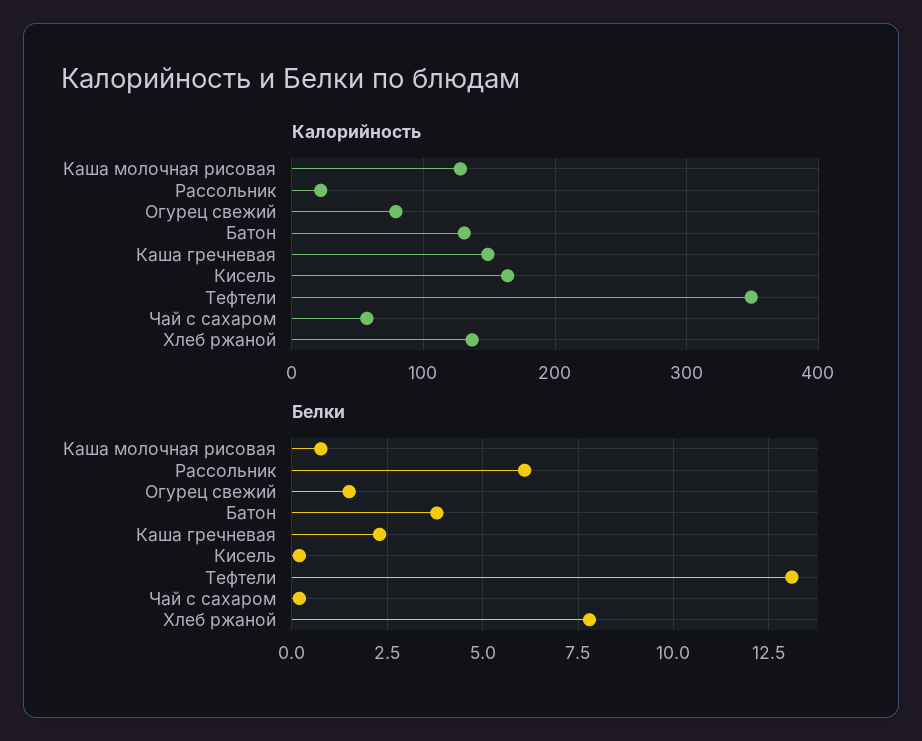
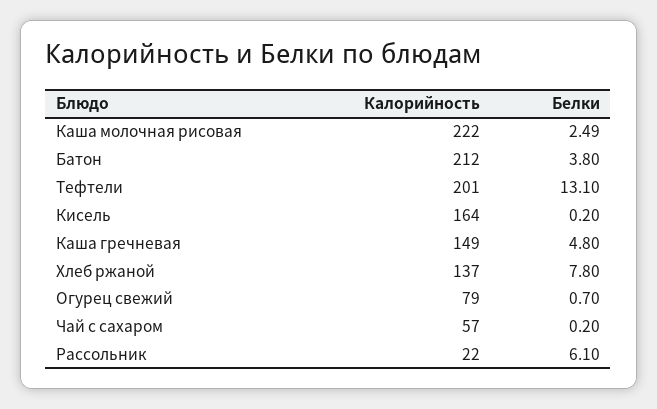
Калорийность, Каша молочная рисовая: 130 -> 222
Калорийность, Батон: 130 -> 212
Калорийность, Тефтели: 350 -> 201
Белки, Каша молочная рисовая: 0.75 -> 2.49
Белки, Огурец свежий: 1.5 -> 0.7
Белки, Каша гречневая: 2.25 -> 4.8

